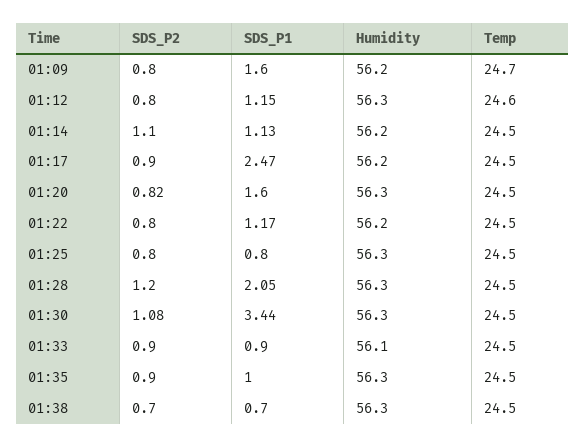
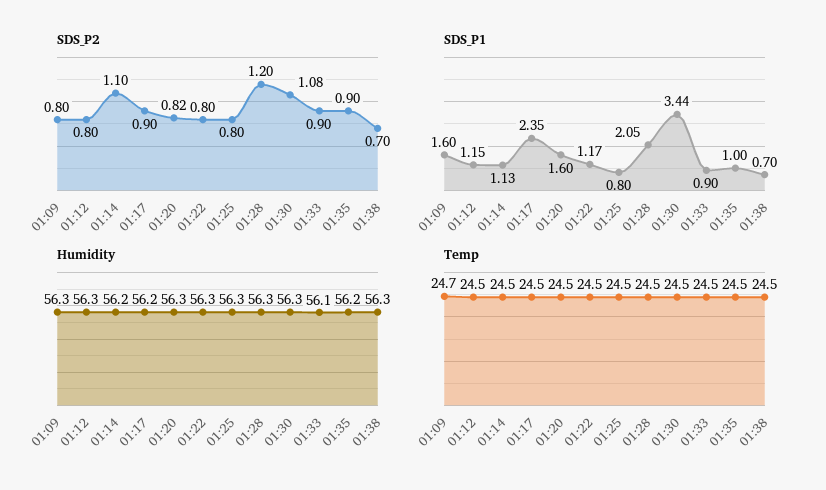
Humidity, 01:09: 56.2 -> 56.3
Temp, 01:12: 24.6 -> 24.5
SDS_P1, 01:17: 2.47 -> 2.35
Humidity, 01:22: 56.2 -> 56.3
Humidity, 01:35: 56.3 -> 56.2

